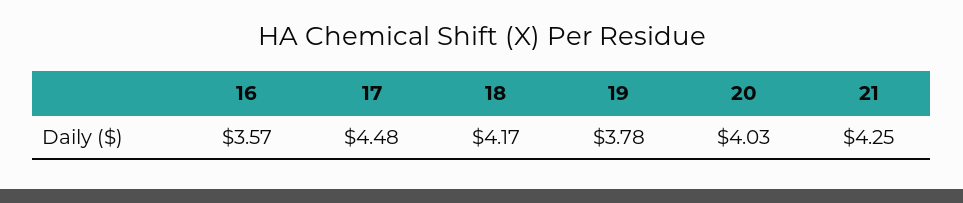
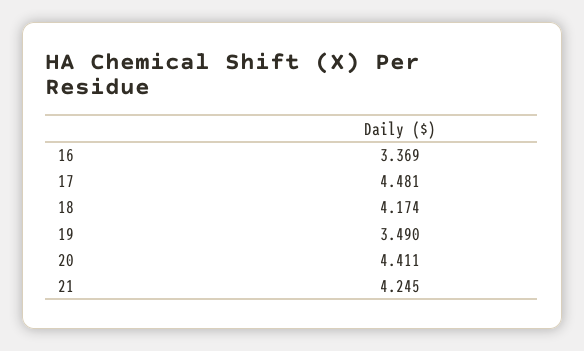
16: 3.57 -> 3.369
19: 3.78 -> 3.49
20: 4.03 -> 4.411

